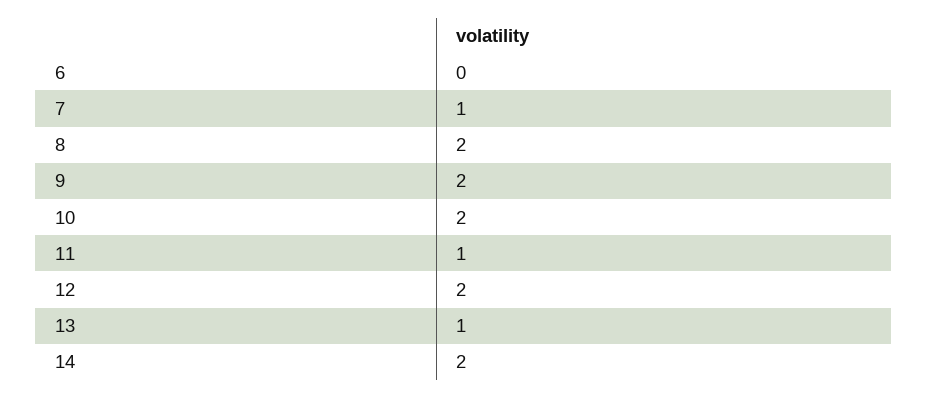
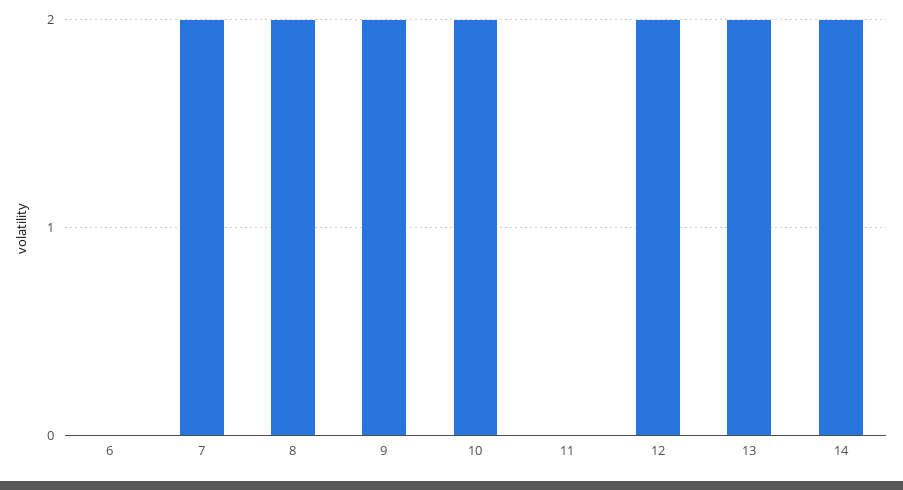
7: 1 -> 2
11: 1 -> 0
13: 1 -> 2

